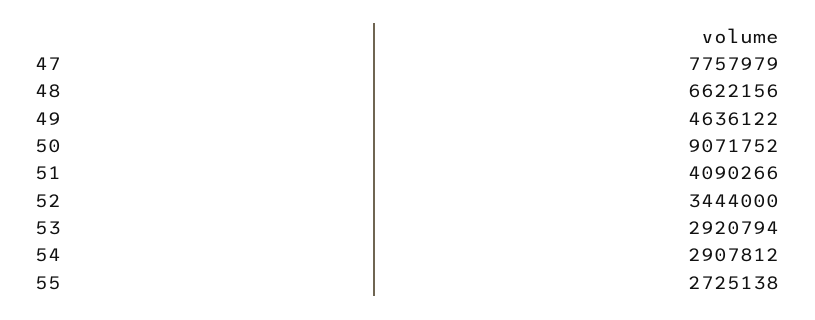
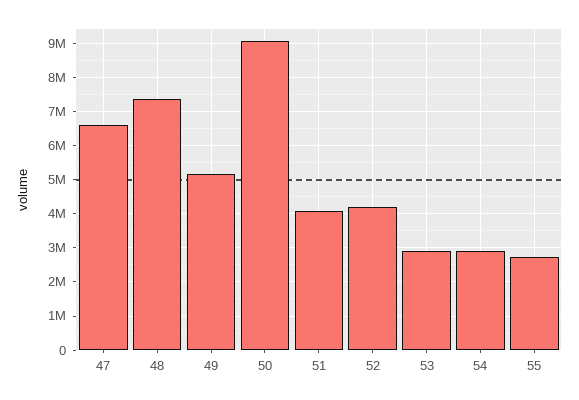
47: 7757979 -> 6600000
48: 6622156 -> 7400000
49: 4636122 -> 5200000
52: 3444000 -> 4200000

